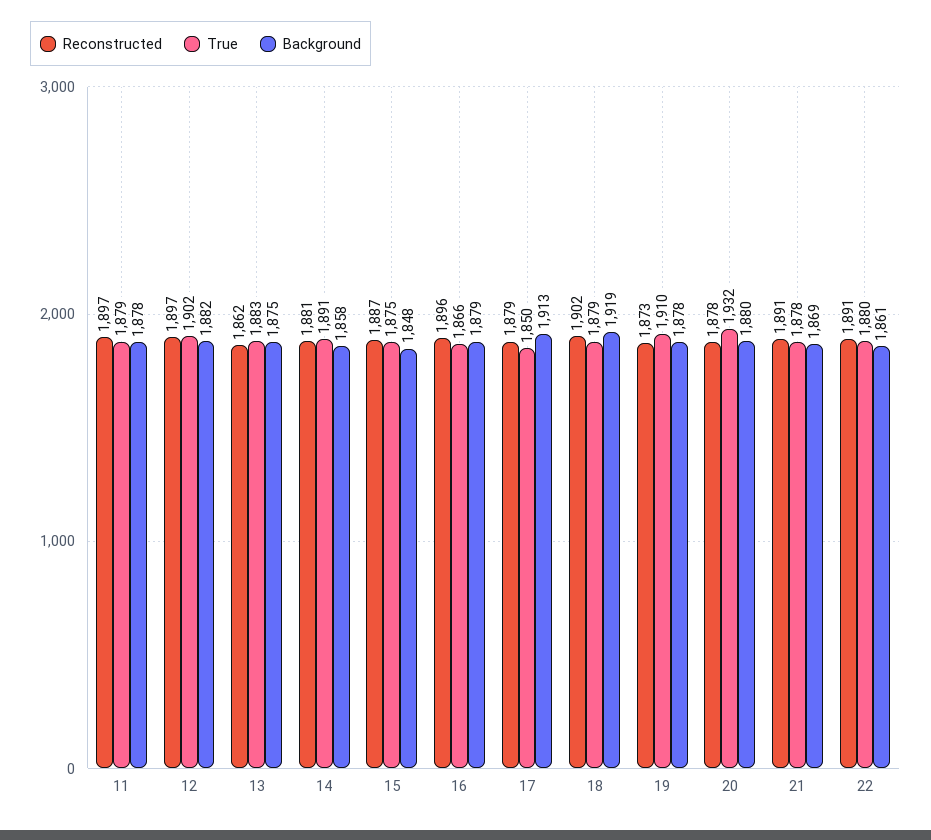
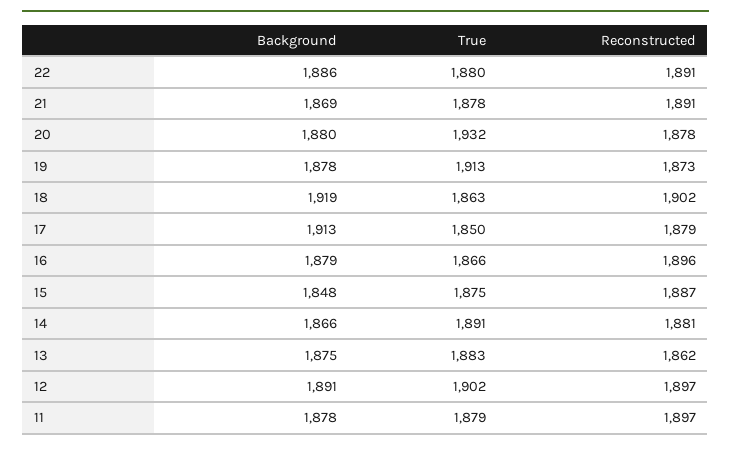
Background, 12: 1882 -> 1891
Background, 14: 1858 -> 1866
True, 18: 1879 -> 1863
True, 19: 1910 -> 1913
Background, 22: 1861 -> 1886

